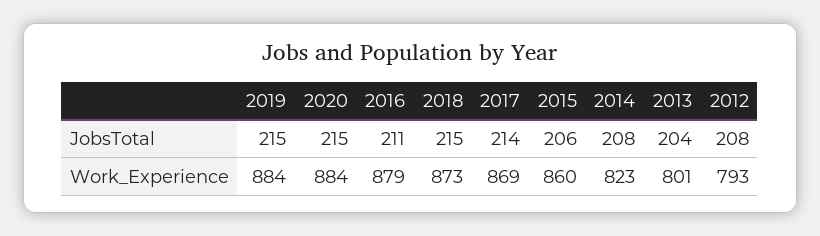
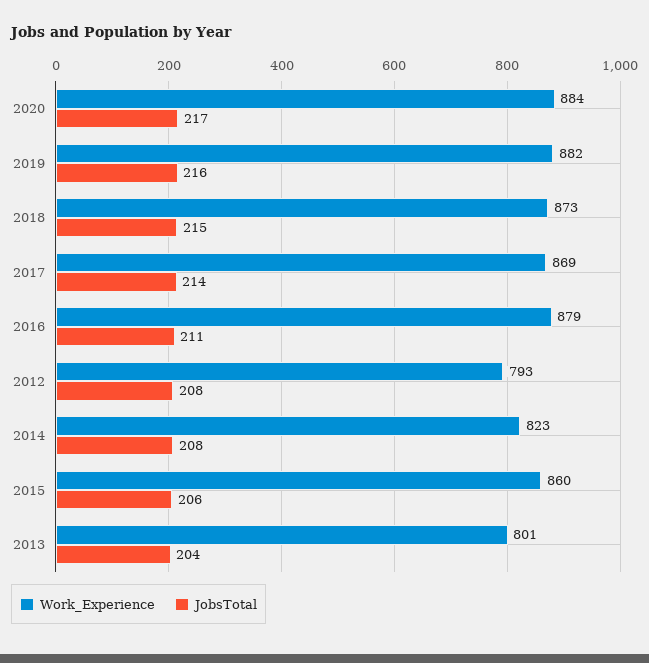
JobsTotal, 2019: 215 -> 216
JobsTotal, 2020: 215 -> 217
Work_Experience, 2019: 884 -> 882

